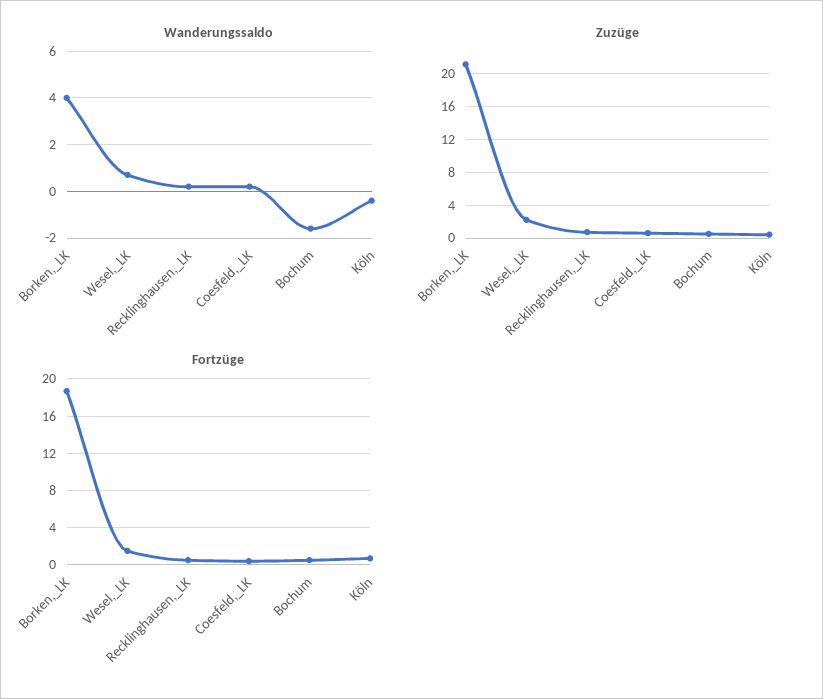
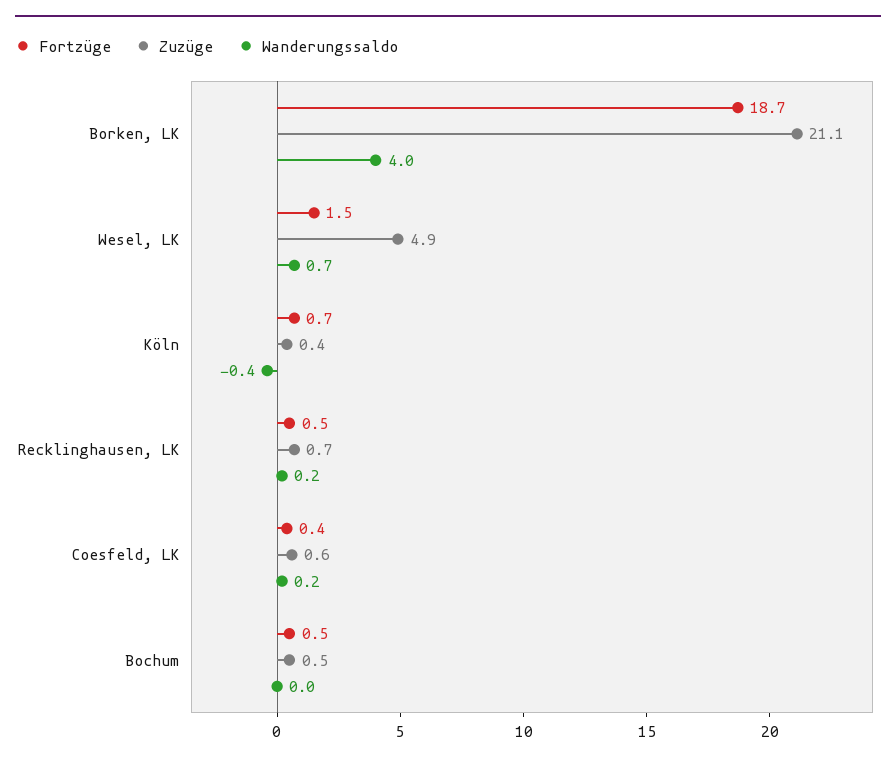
Wanderungssaldo, Bochum: -1.5 -> 0
Zuzüge, Wesel,_LK: 2 -> 4.9

